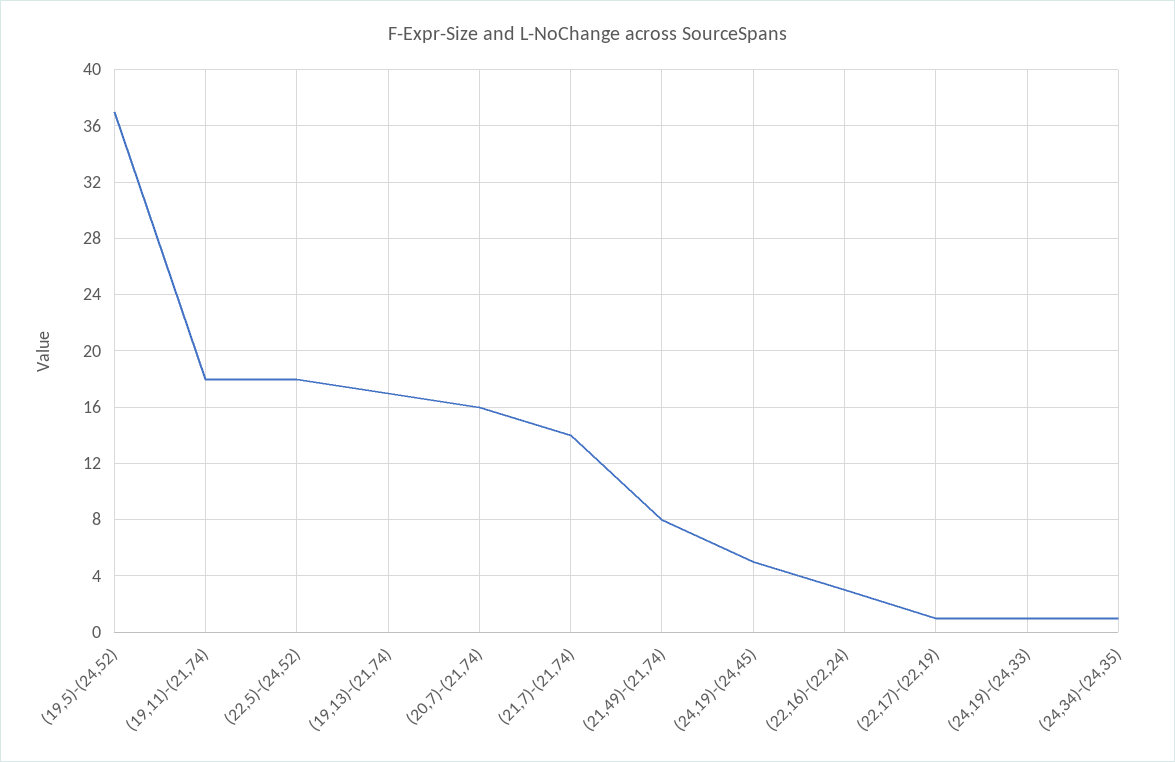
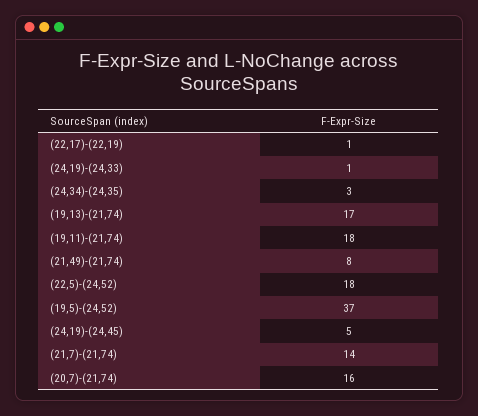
(22,16)-(22,24): 3 -> none
(24,34)-(24,35): 1 -> 3

